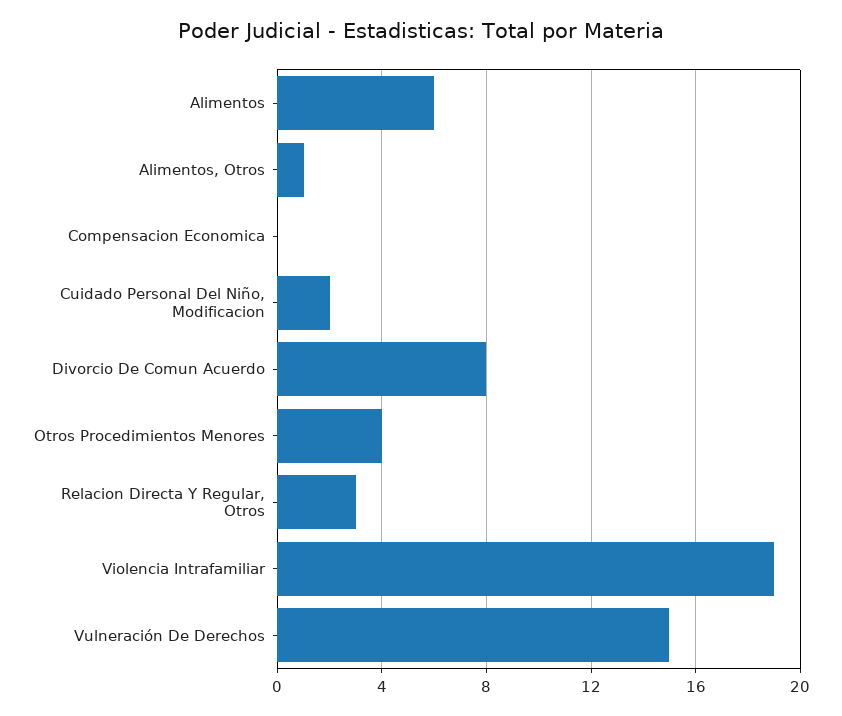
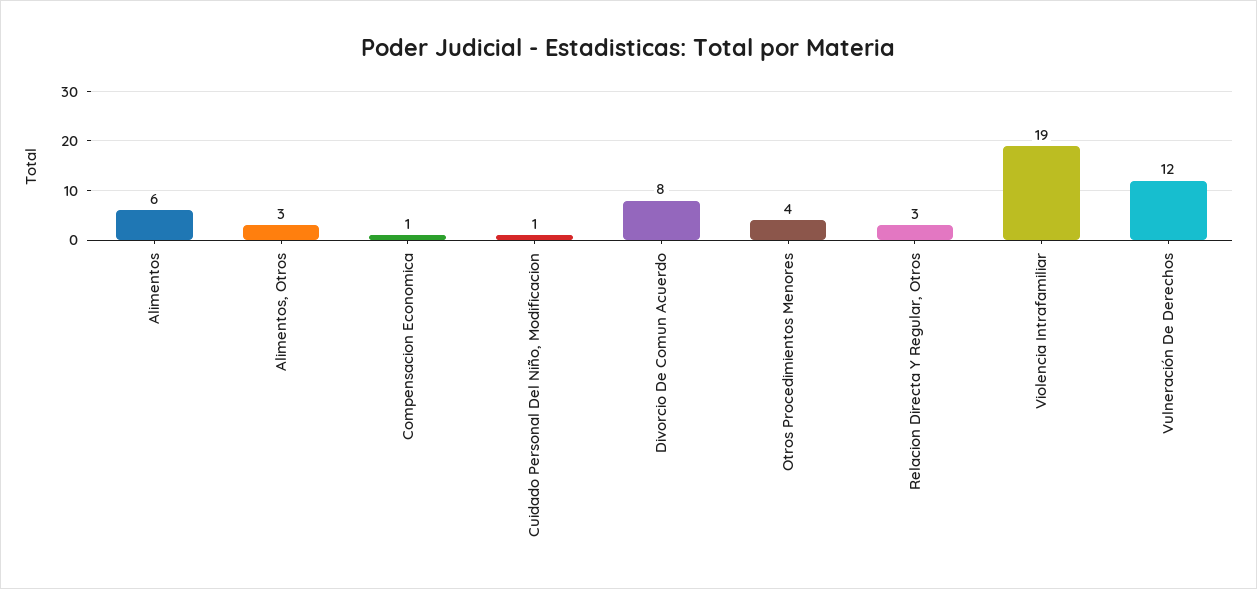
Alimentos, Otros: 1 -> 3
Compensacion Economica: 0 -> 1
Cuidado Personal Del Niño, Modificacion: 2 -> 1
Vulneración De Derechos: 15 -> 12

